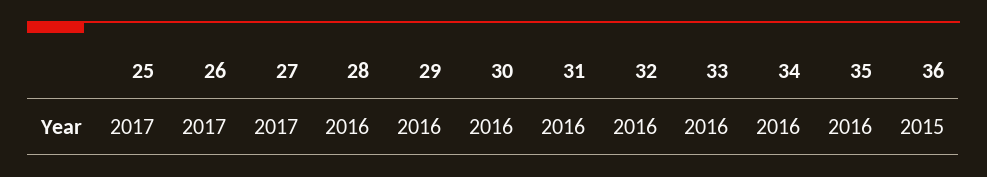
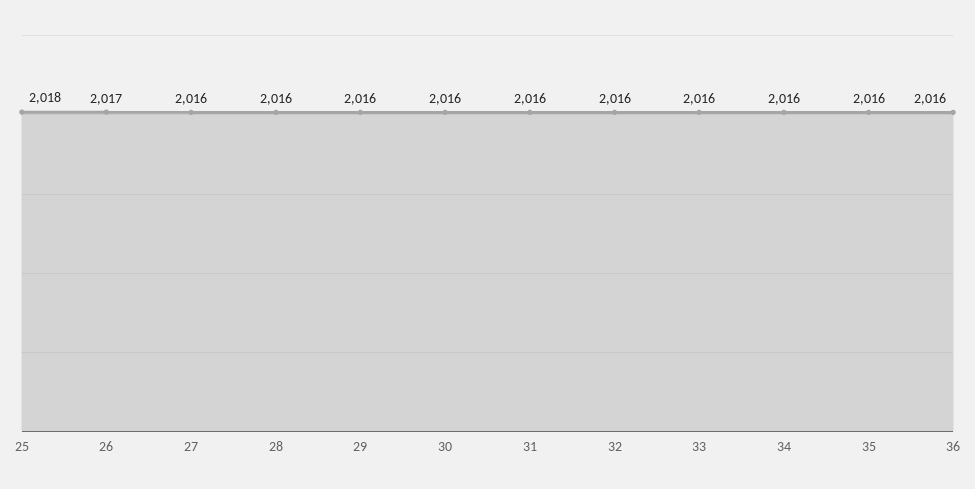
25: 2017 -> 2018
27: 2017 -> 2016
36: 2015 -> 2016

